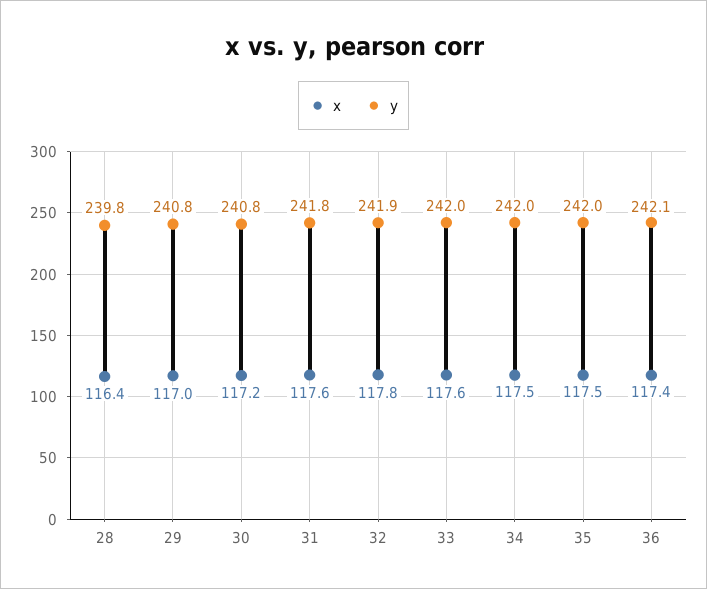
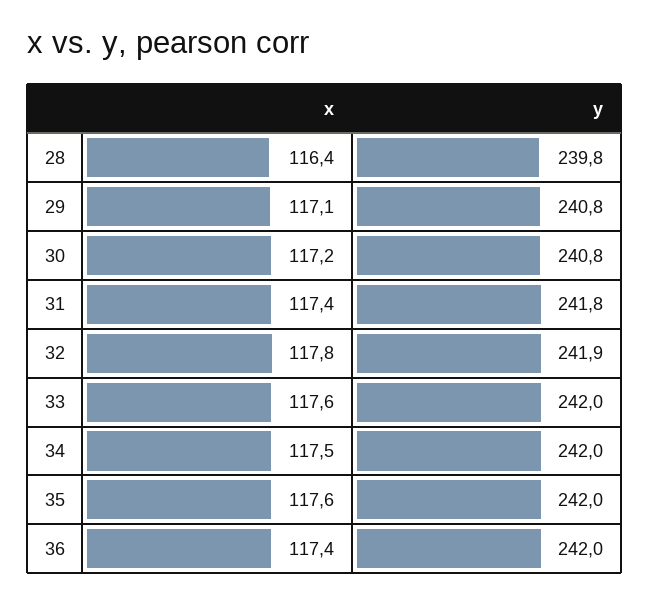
x, 29: 117 -> 117.1
x, 31: 117.6 -> 117.4
x, 35: 117.5 -> 117.6
y, 36: 242.1 -> 242

